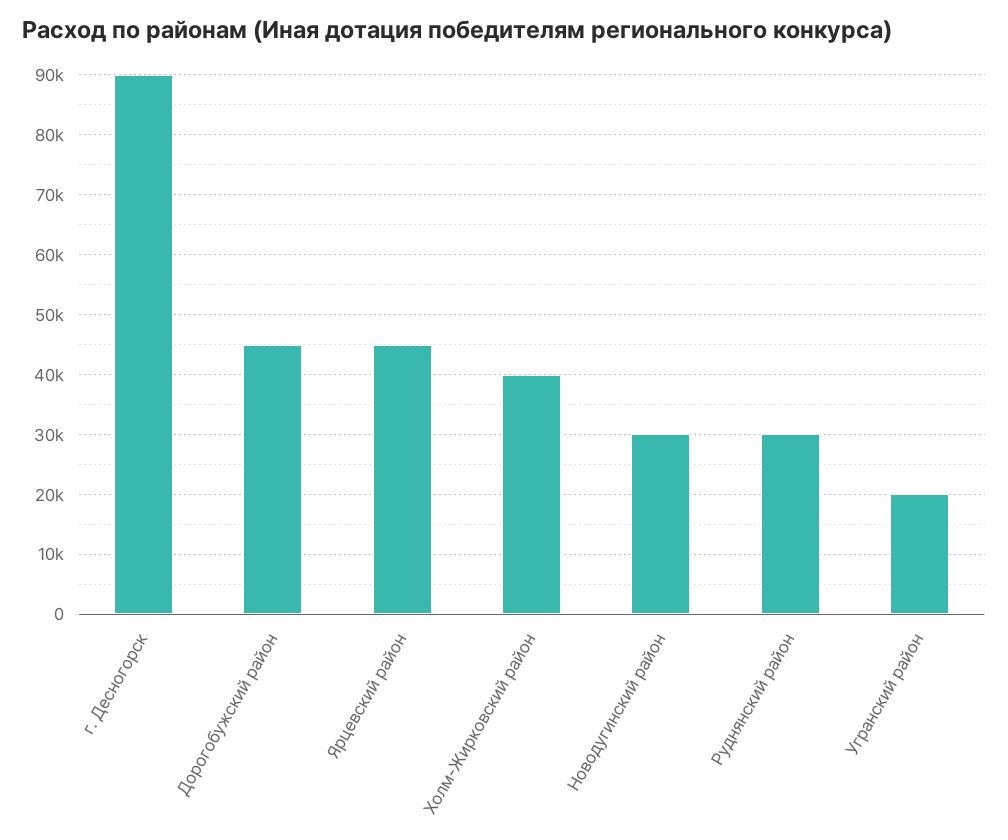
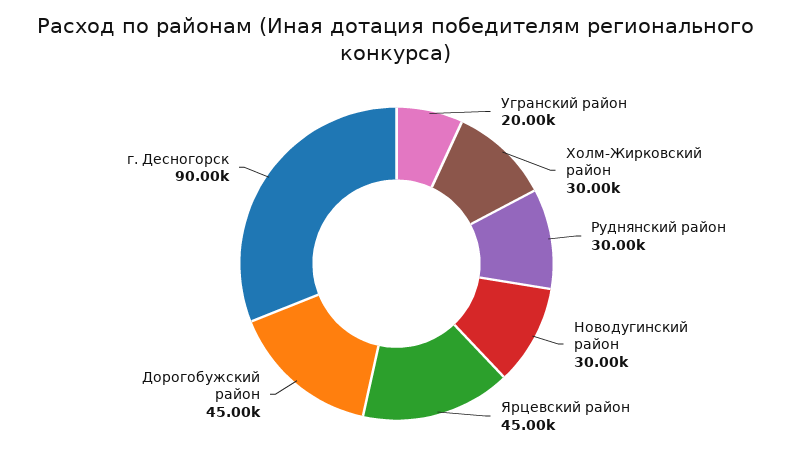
Холм-Жирковский район: 40000 -> 30000

